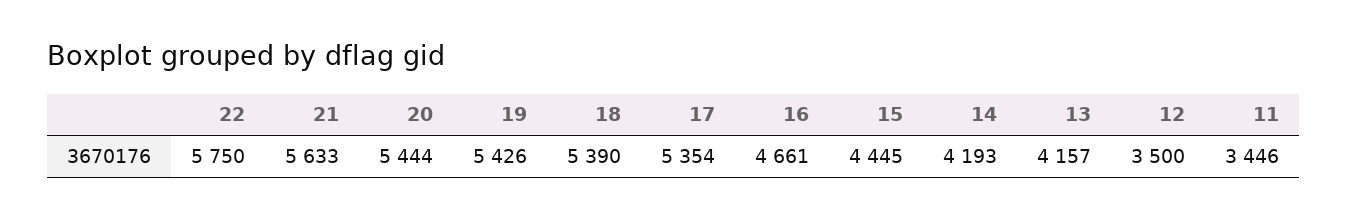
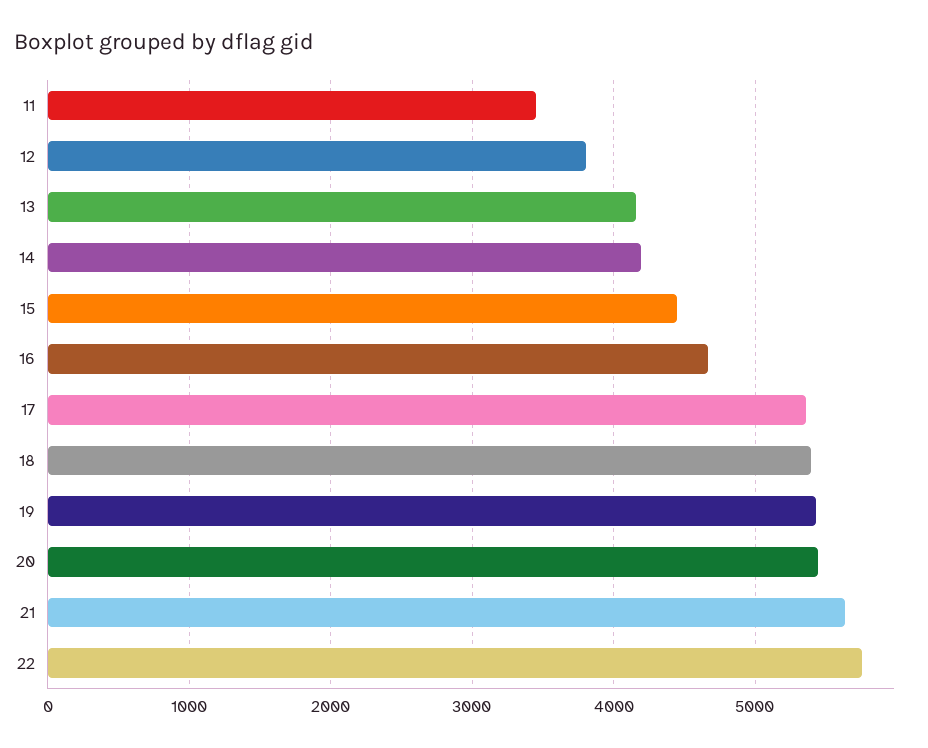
12: 3500 -> 3800

